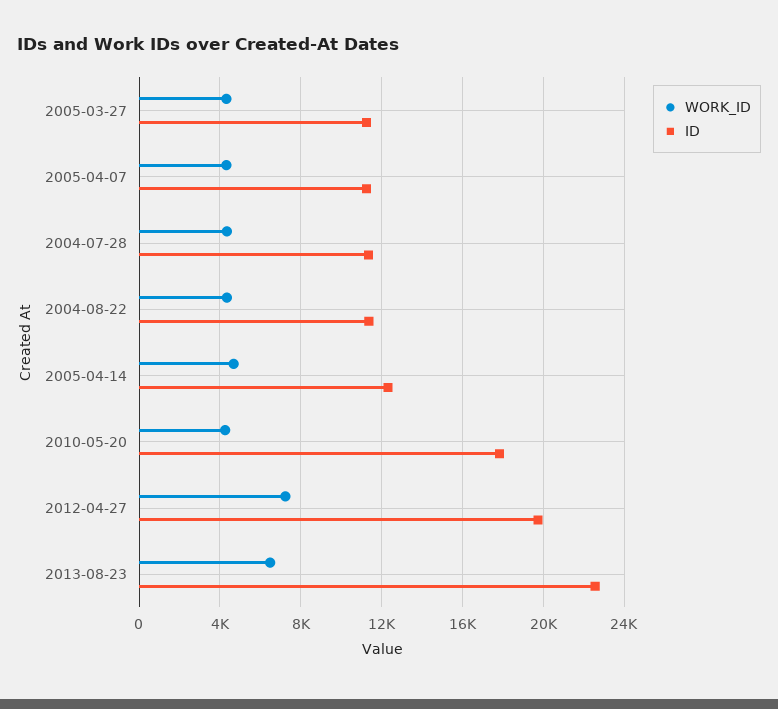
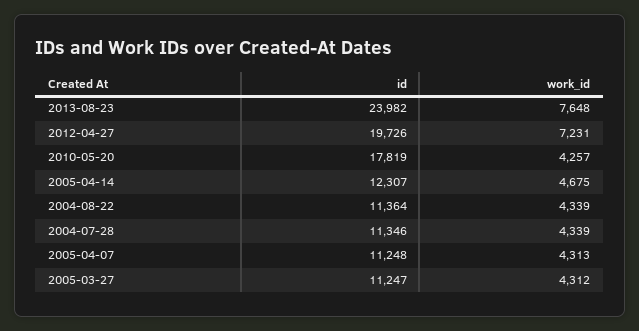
WORK_ID, 2013-08-23: 6500 -> 7648
ID, 2013-08-23: 22500 -> 23982

